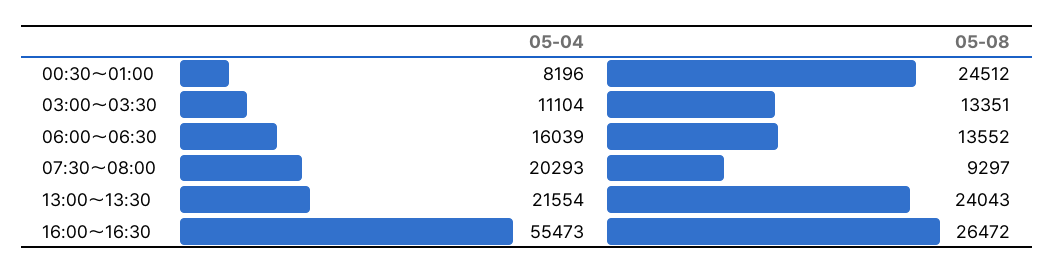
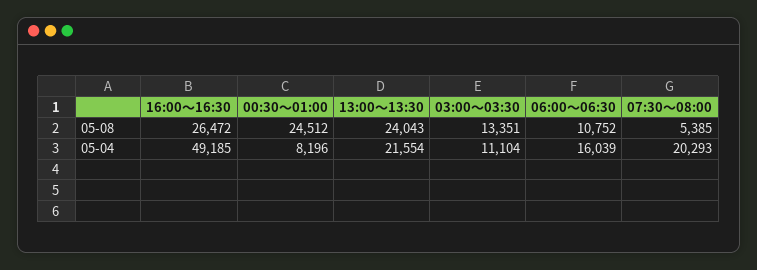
05-08, 06:00～06:30: 13552 -> 10752
05-08, 07:30～08:00: 9297 -> 5385
05-04, 16:00～16:30: 55473 -> 49185

